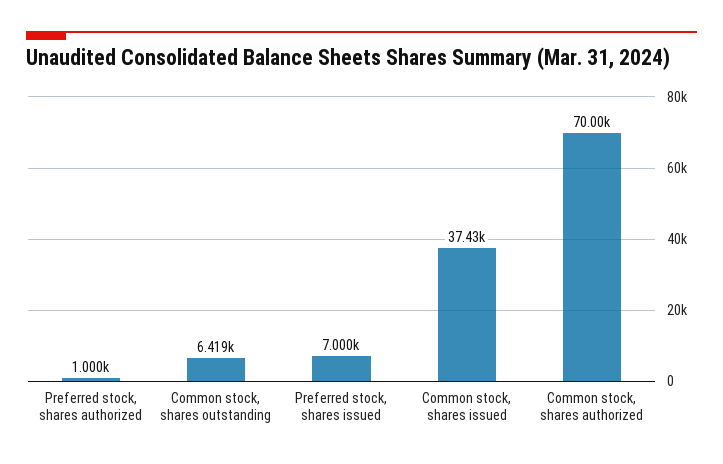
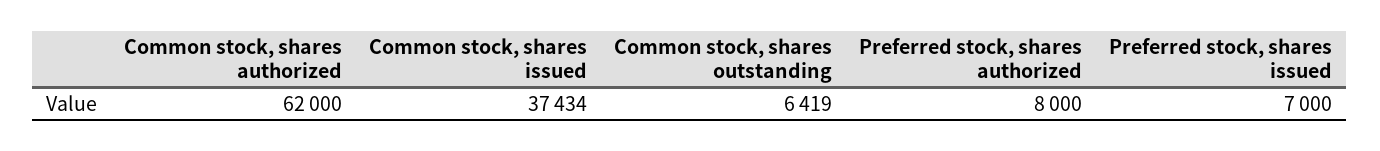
Preferred stock, shares authorized: 1000 -> 8000
Common stock, shares authorized: 70000 -> 62000

